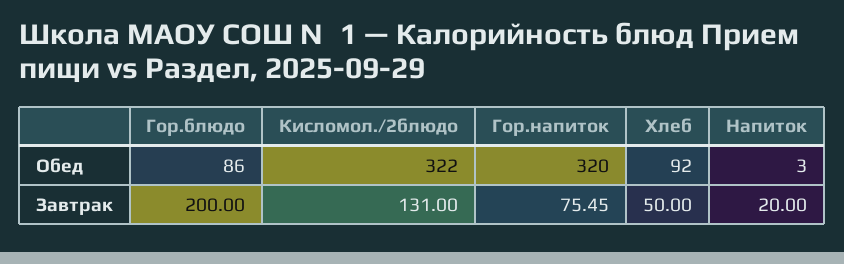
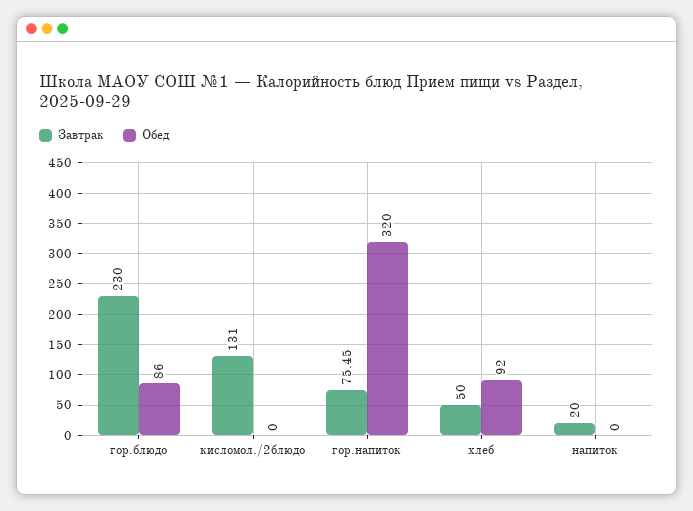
Обед, Кисломол./2блюдо: 322 -> 0
Обед, Напиток: 3 -> 0
Завтрак, Гор.блюдо: 200 -> 230

